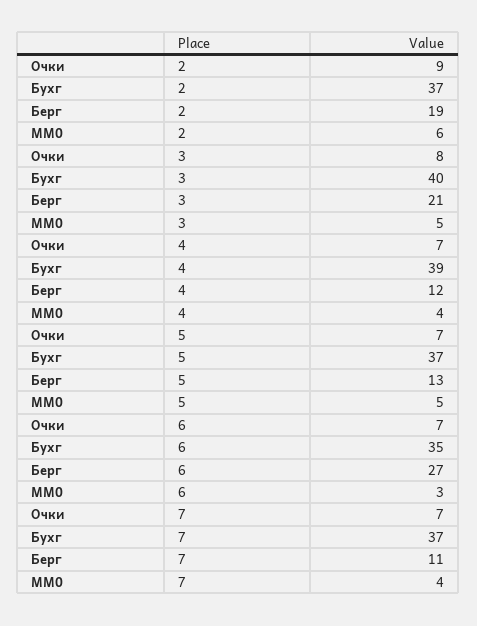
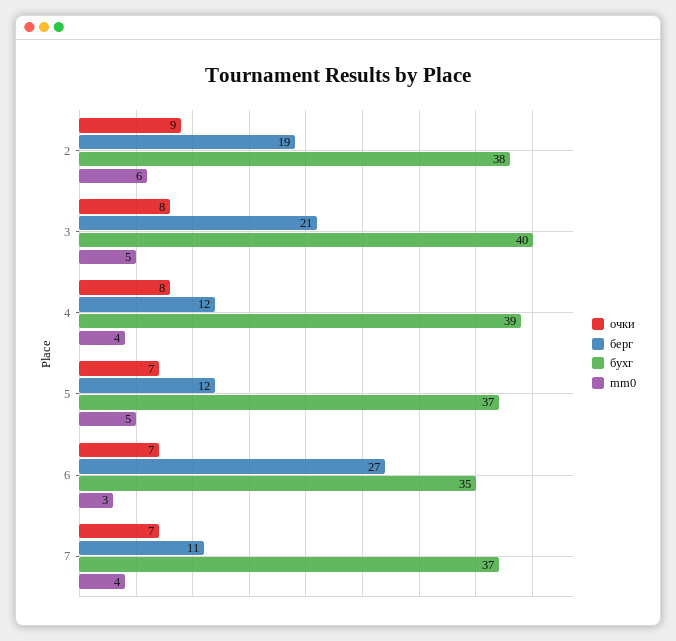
Бухг, 2: 37 -> 38
Очки, 4: 7 -> 8
Берг, 5: 13 -> 12

